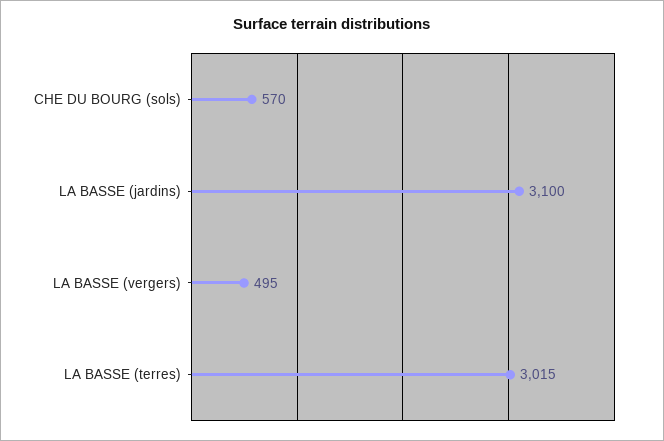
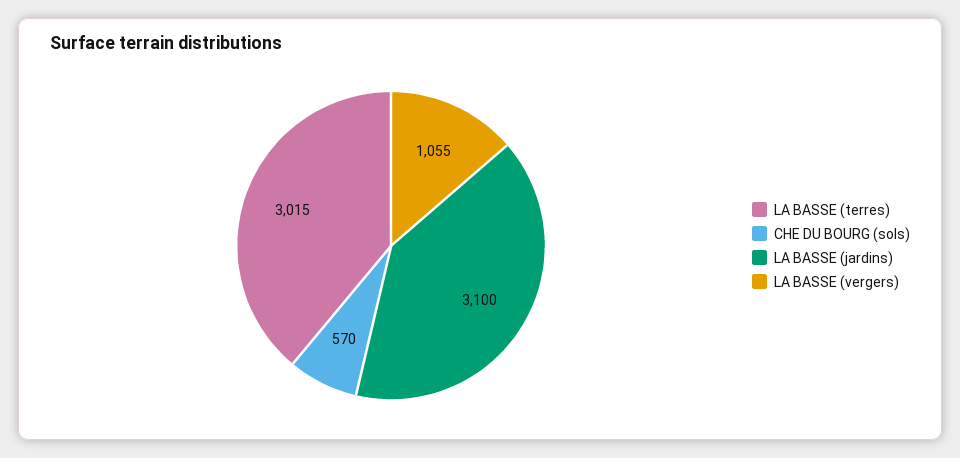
LA BASSE (vergers): 495 -> 1055

